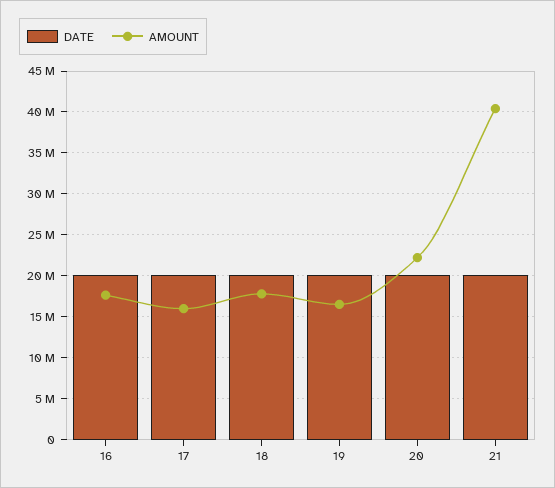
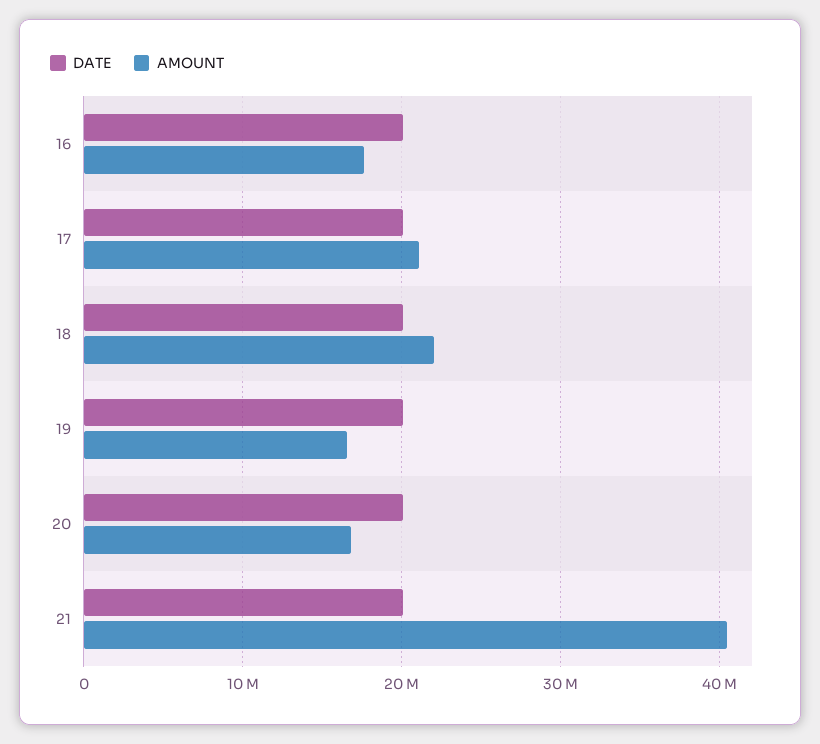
AMOUNT, 17: 16000000 -> 21000000
AMOUNT, 18: 18000000 -> 22000000
AMOUNT, 20: 22000000 -> 17000000

